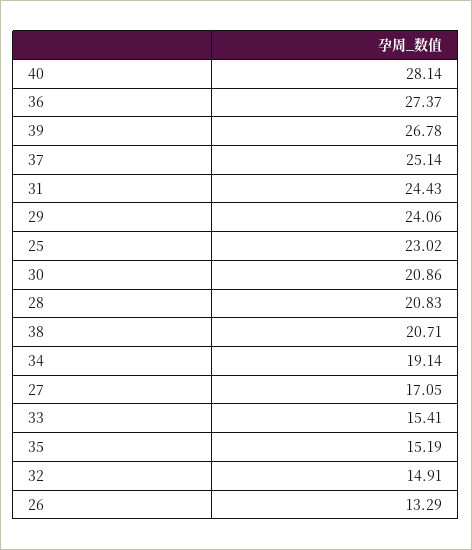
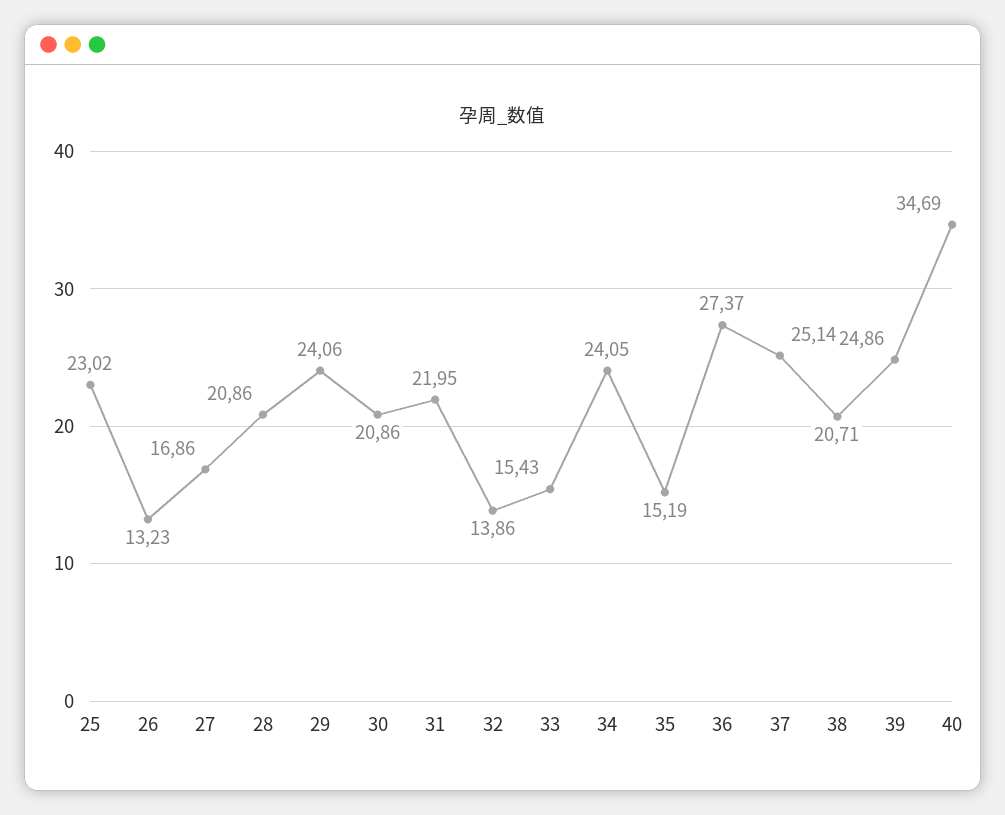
40: 28.14 -> 34.69
39: 26.78 -> 24.86
31: 24.43 -> 21.95
28: 20.83 -> 20.86
34: 19.14 -> 24.05
27: 17.05 -> 16.86
33: 15.41 -> 15.43
32: 14.91 -> 13.86
26: 13.29 -> 13.23

